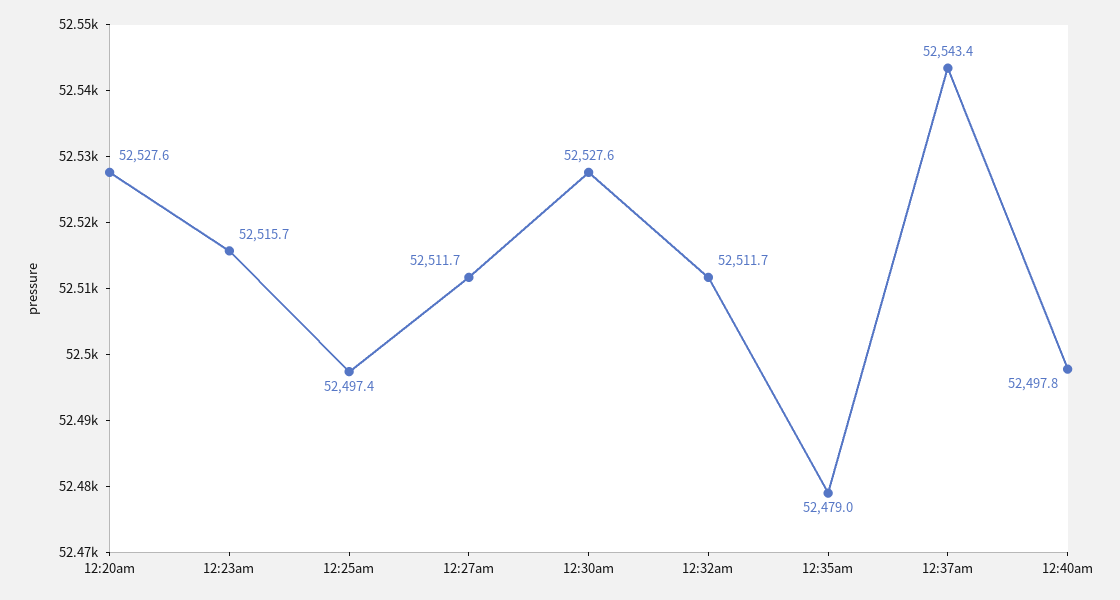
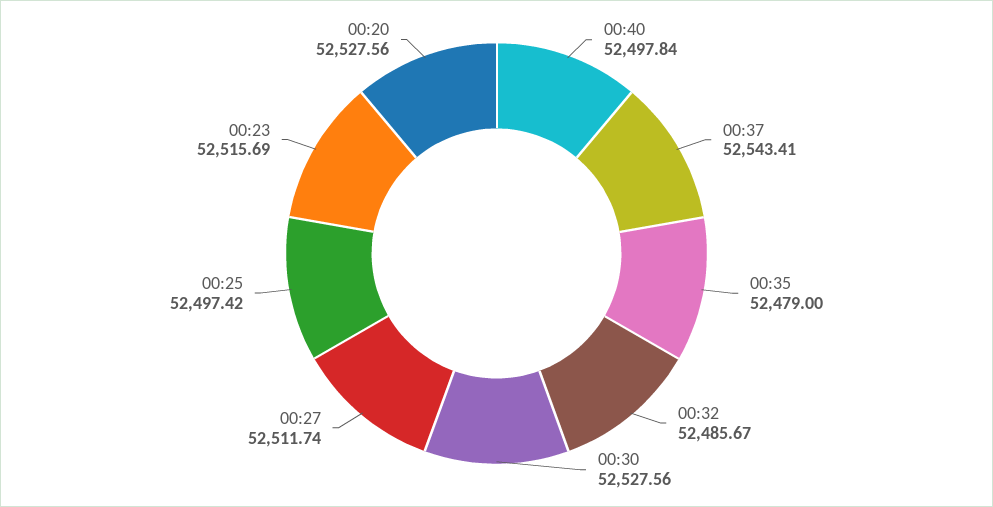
12:32am: 52511.7 -> 52485.67

